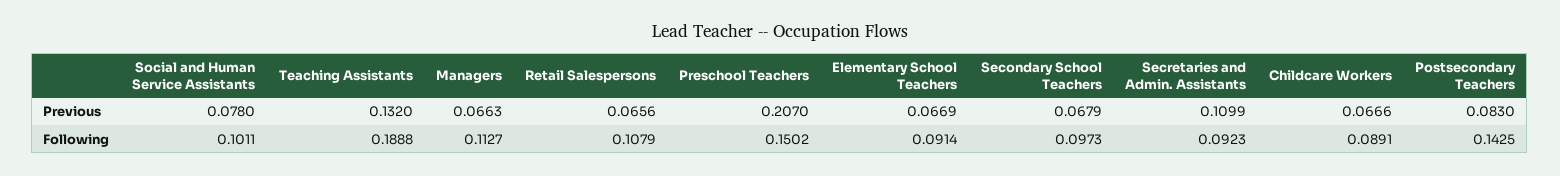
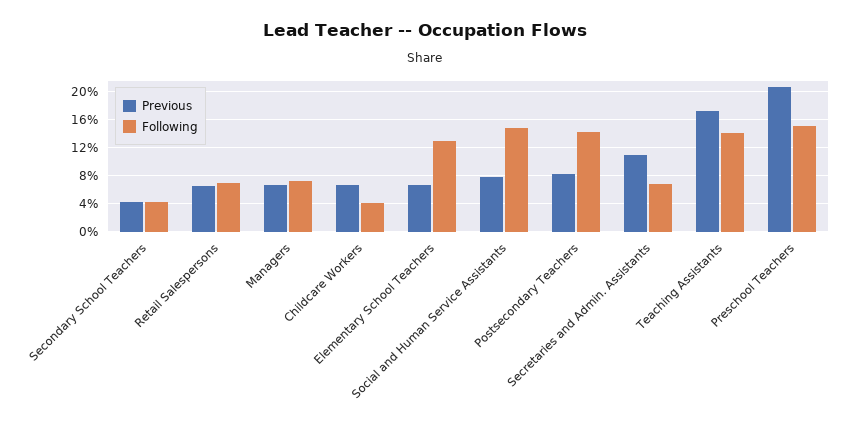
Previous, Teaching Assistants: 0.132 -> 0.17
Previous, Secondary School Teachers: 0.0679 -> 0.04
Following, Social and Human Service Assistants: 0.1011 -> 0.15
Following, Teaching Assistants: 0.1888 -> 0.14
Following, Managers: 0.1127 -> 0.07
Following, Retail Salespersons: 0.1079 -> 0.07
Following, Elementary School Teachers: 0.0914 -> 0.13
Following, Secondary School Teachers: 0.0973 -> 0.04
Following, Secretaries and Admin. Assistants: 0.0923 -> 0.07
Following, Childcare Workers: 0.0891 -> 0.04

